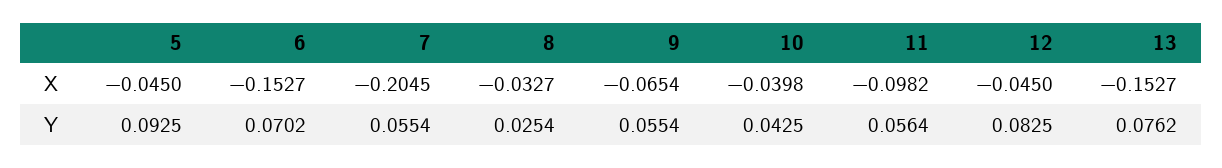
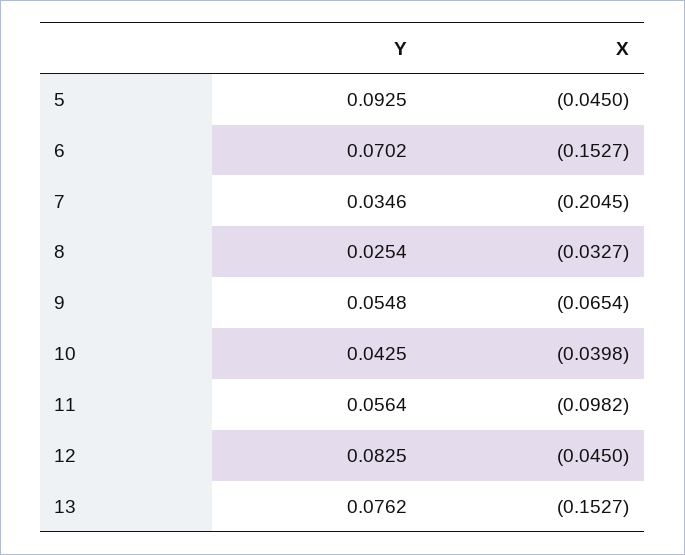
7, Y: 0.0554 -> 0.0346
9, Y: 0.0554 -> 0.0548

